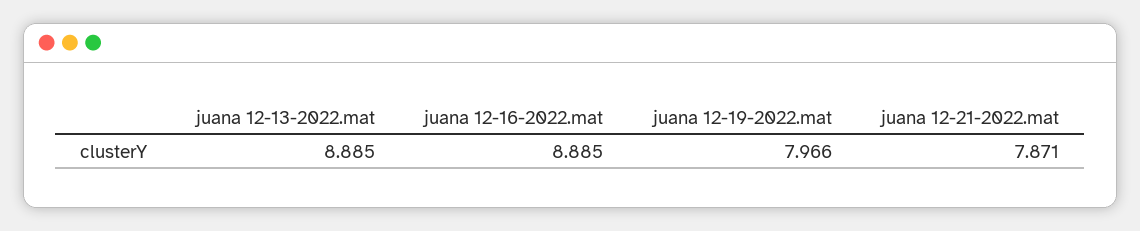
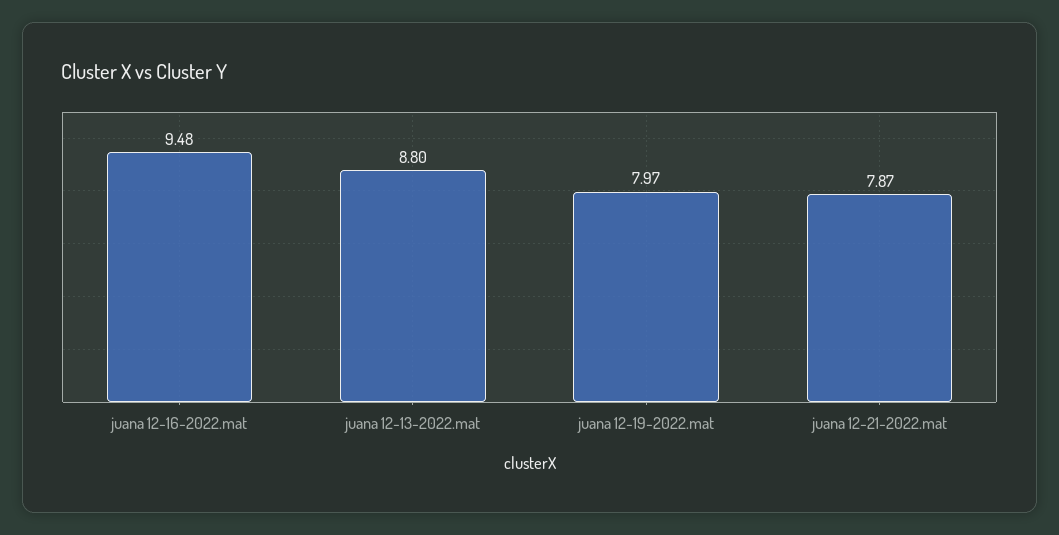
juana 12-13-2022.mat: 8.885 -> 8.8
juana 12-16-2022.mat: 8.885 -> 9.48

